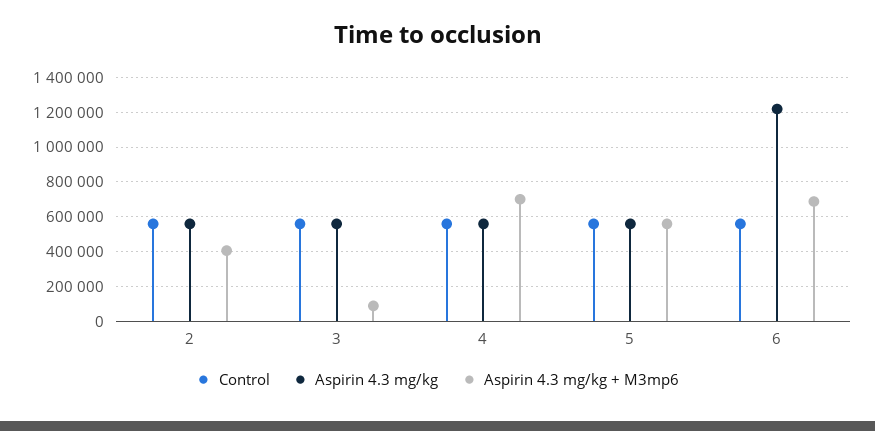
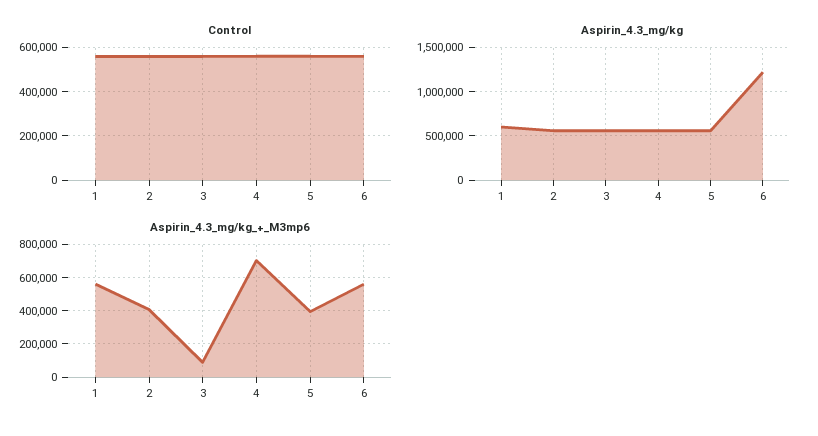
Aspirin 4.3 mg/kg + M3mp6, 5: 550000 -> 400000
Aspirin 4.3 mg/kg + M3mp6, 6: 700000 -> 550000
Control, 1: none -> 550000
Aspirin 4.3 mg/kg, 1: none -> 600000
Aspirin 4.3 mg/kg + M3mp6, 1: none -> 550000

